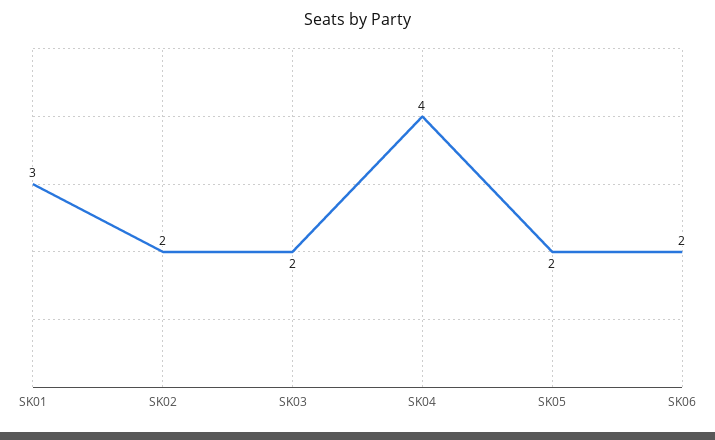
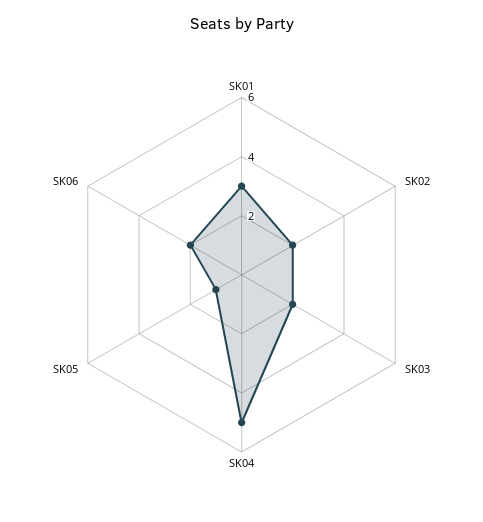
SK04: 4 -> 5
SK05: 2 -> 1

